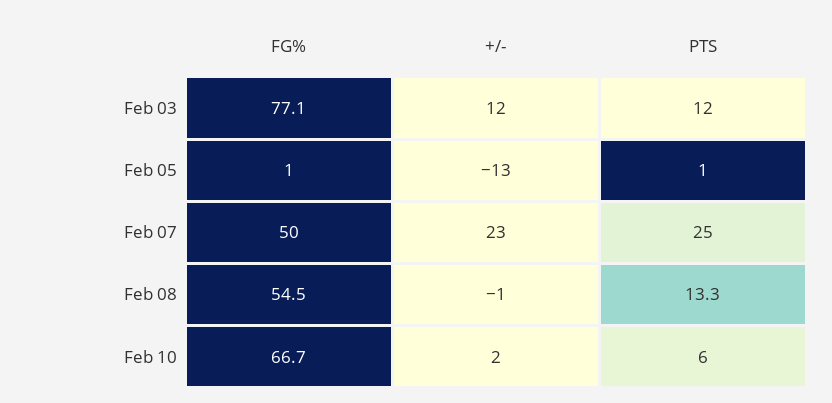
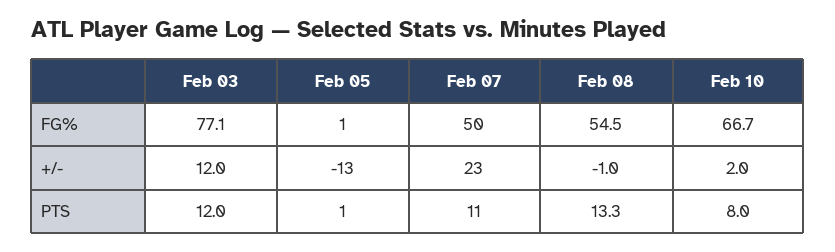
PTS, Feb 07: 25 -> 11
PTS, Feb 10: 6 -> 8

